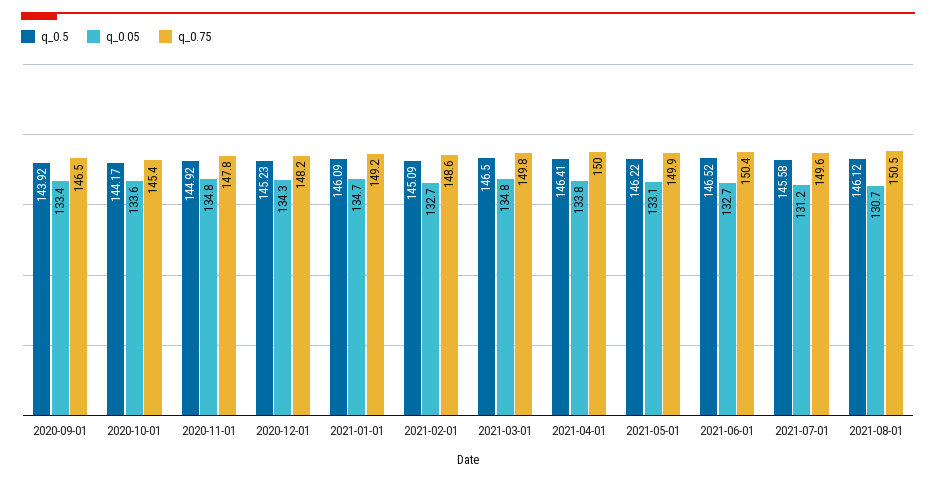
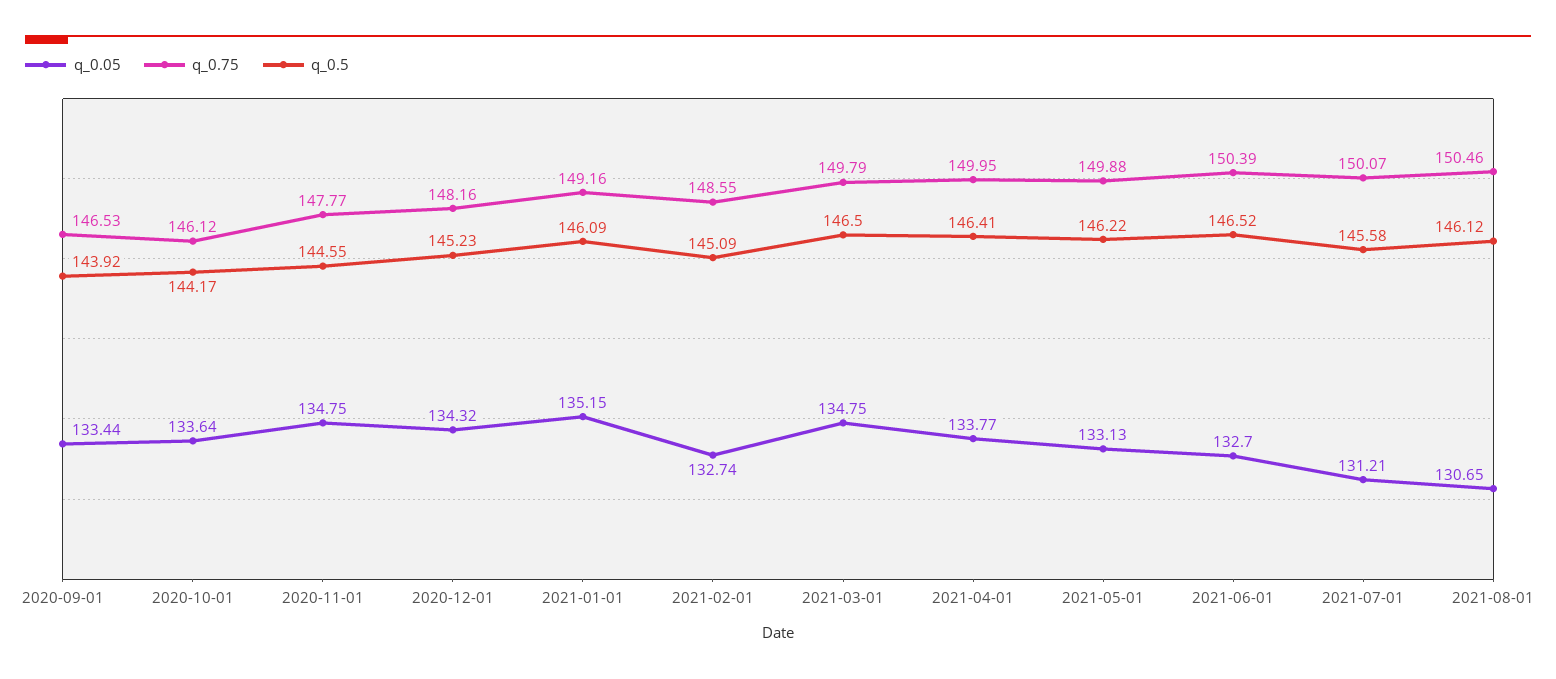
q_0.75, 2020-10-01: 145.4 -> 146.12
q_0.5, 2020-11-01: 144.92 -> 144.55
q_0.05, 2021-01-01: 134.7 -> 135.15
q_0.75, 2021-07-01: 149.6 -> 150.07

